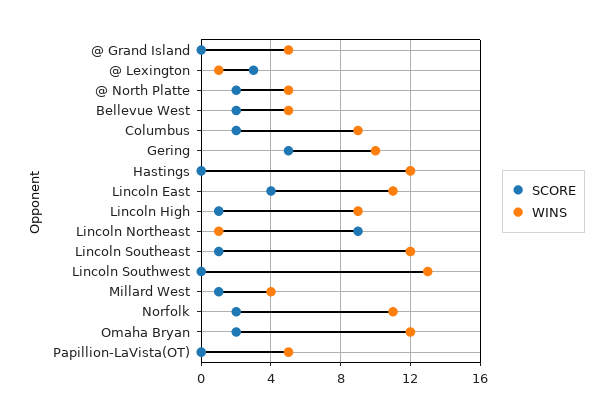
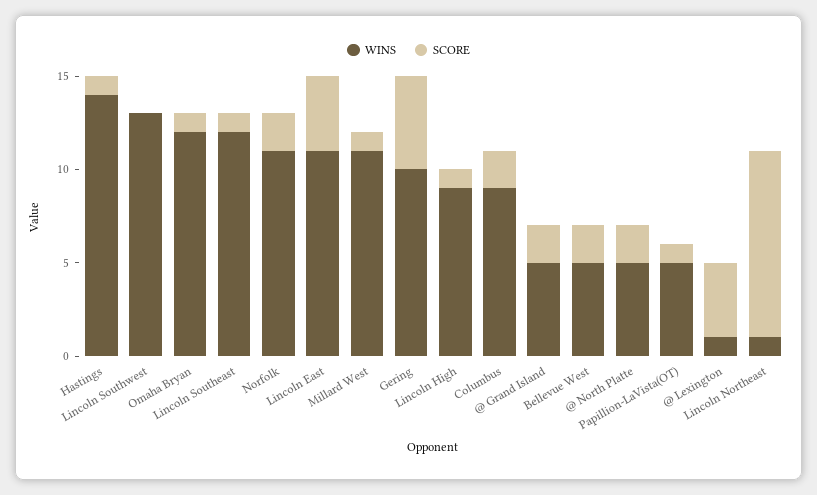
SCORE, @ Grand Island: 0 -> 2
SCORE, @ Lexington: 3 -> 4
SCORE, Hastings: 0 -> 1
WINS, Hastings: 12 -> 14
SCORE, Lincoln Northeast: 9 -> 10
WINS, Millard West: 4 -> 11
SCORE, Omaha Bryan: 2 -> 1
SCORE, Papillion-LaVista(OT): 0 -> 1

